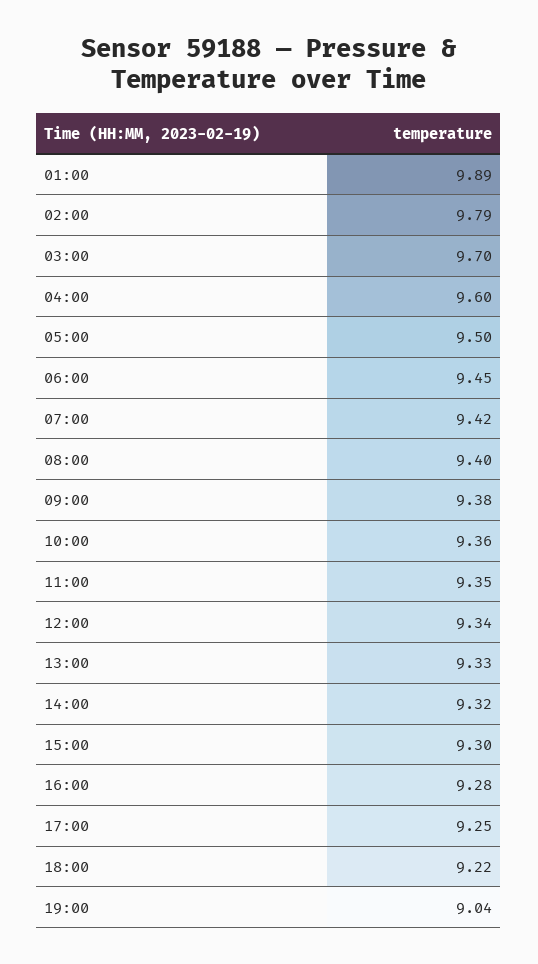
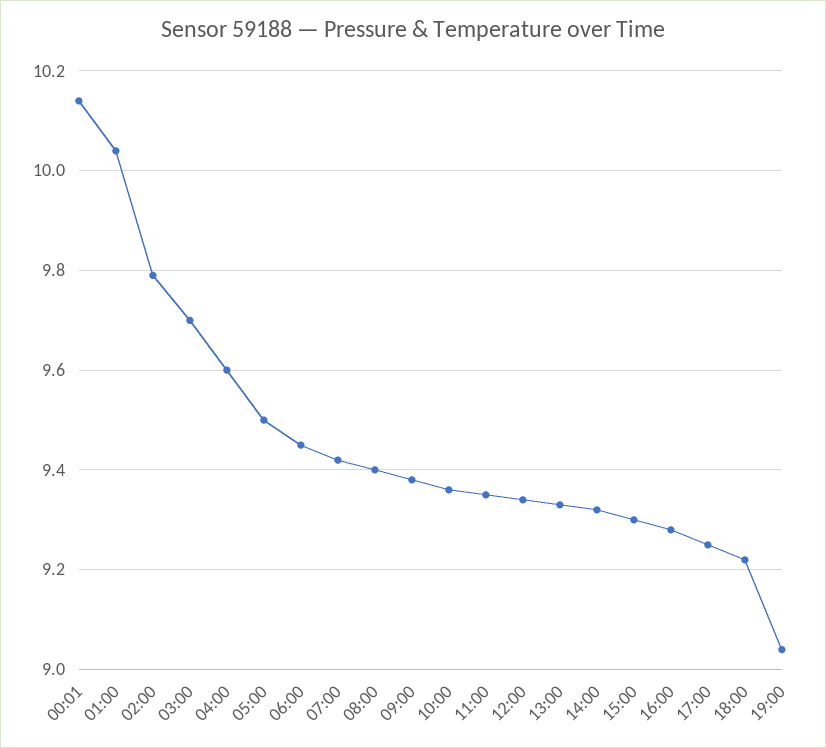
01:00: 9.89 -> 10.05
00:01: none -> 10.15

